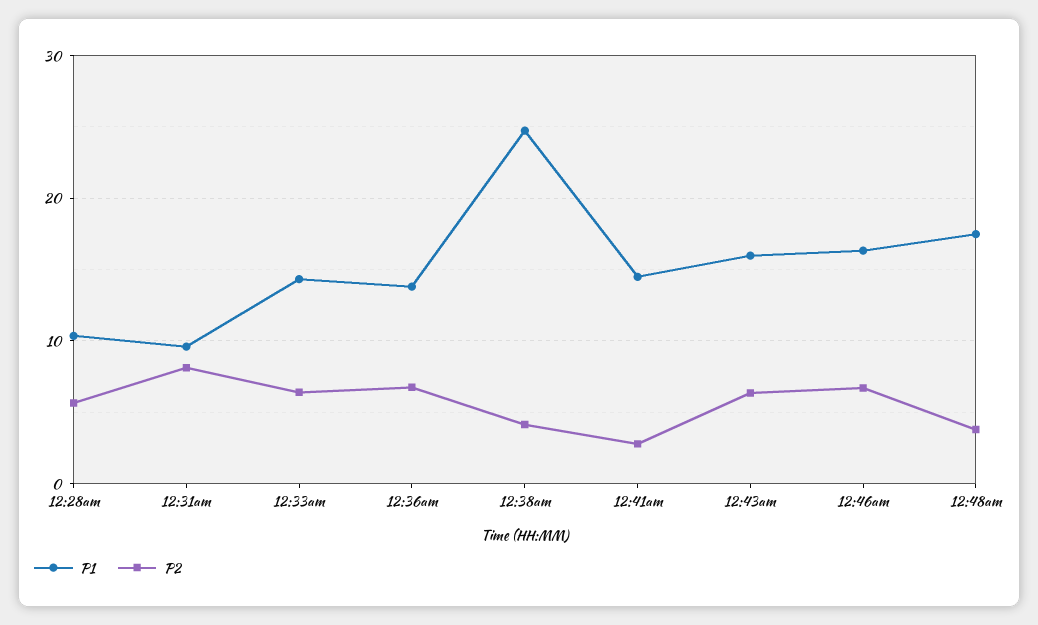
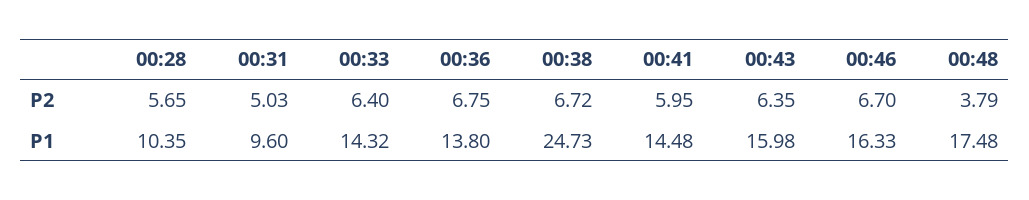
P2, 12:31am: 8 -> 5.03
P2, 12:38am: 4 -> 6.72
P2, 12:41am: 3 -> 5.95

